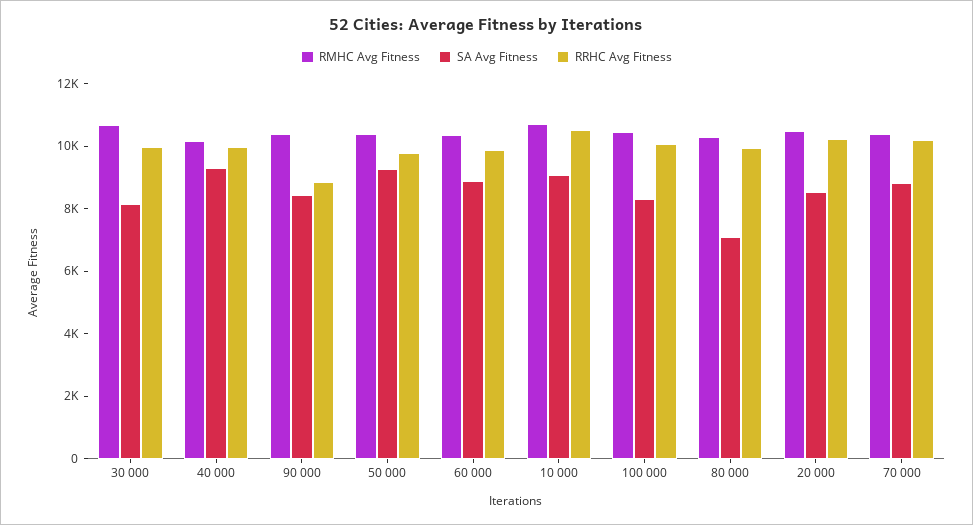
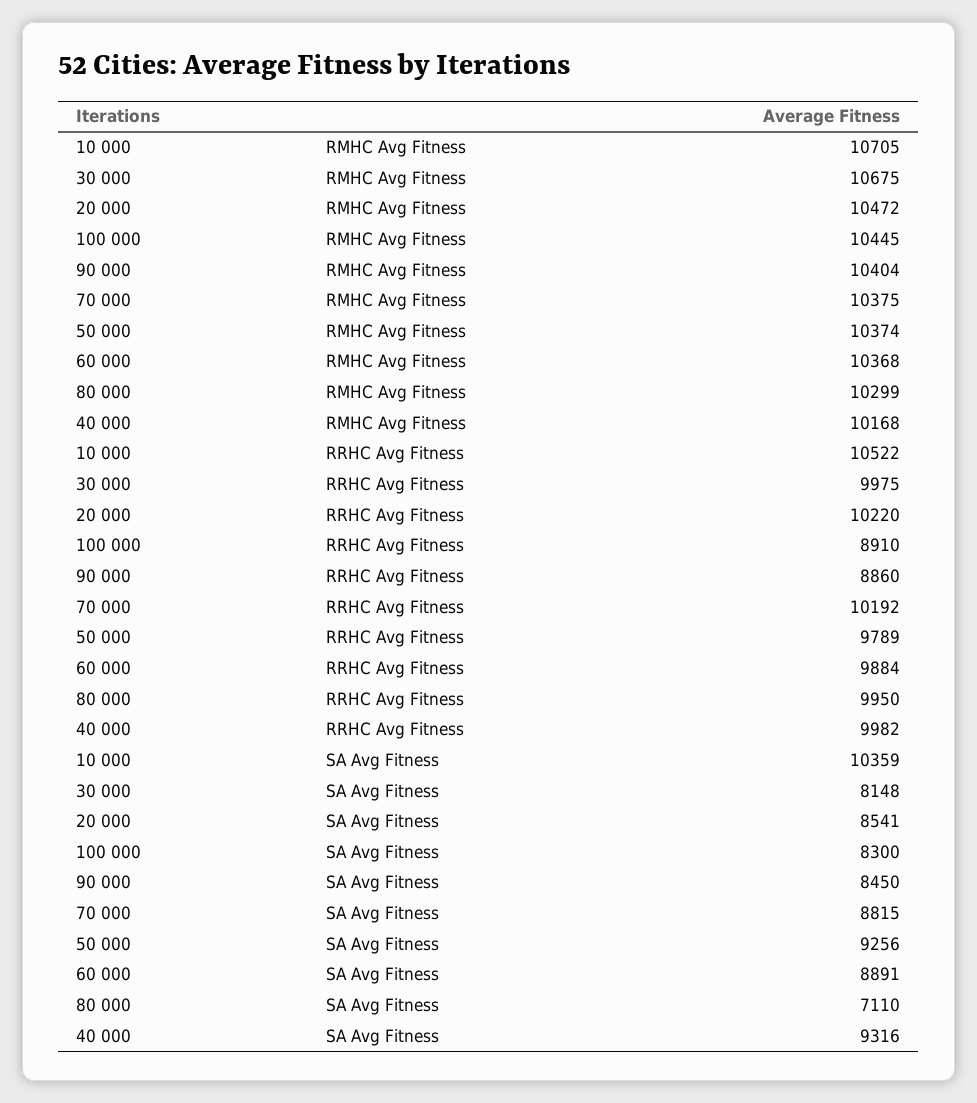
SA Avg Fitness, 10 000: 9000 -> 10359
RRHC Avg Fitness, 100 000: 10000 -> 8910

